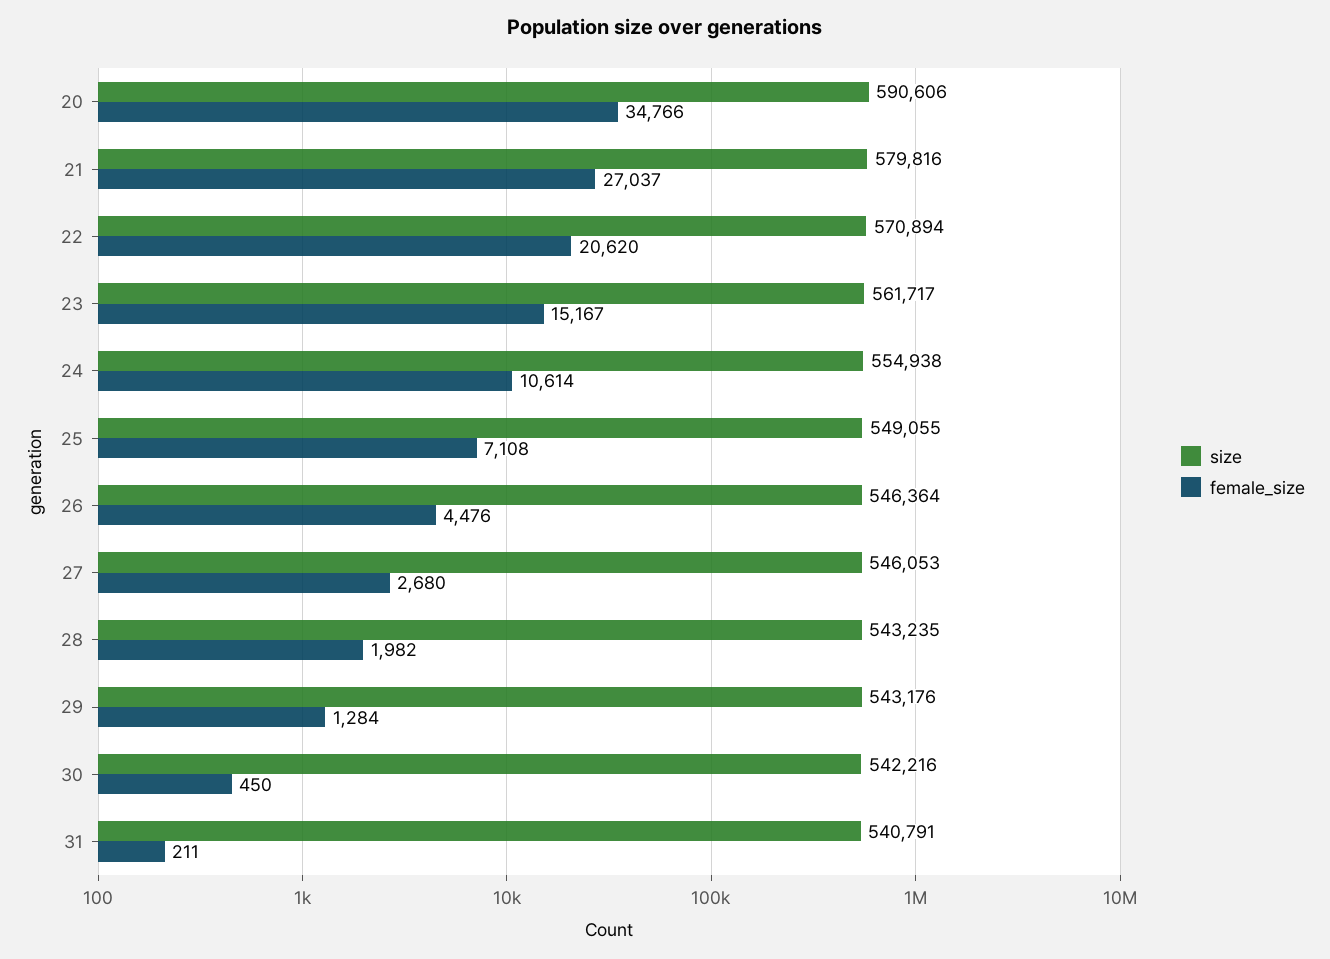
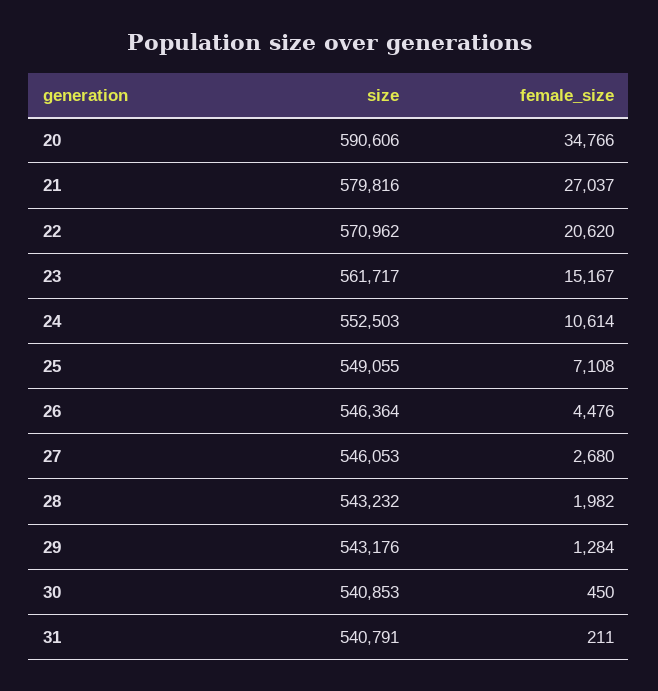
size, 22: 570894 -> 570962
size, 24: 554938 -> 552503
size, 28: 543235 -> 543232
size, 30: 542216 -> 540853

